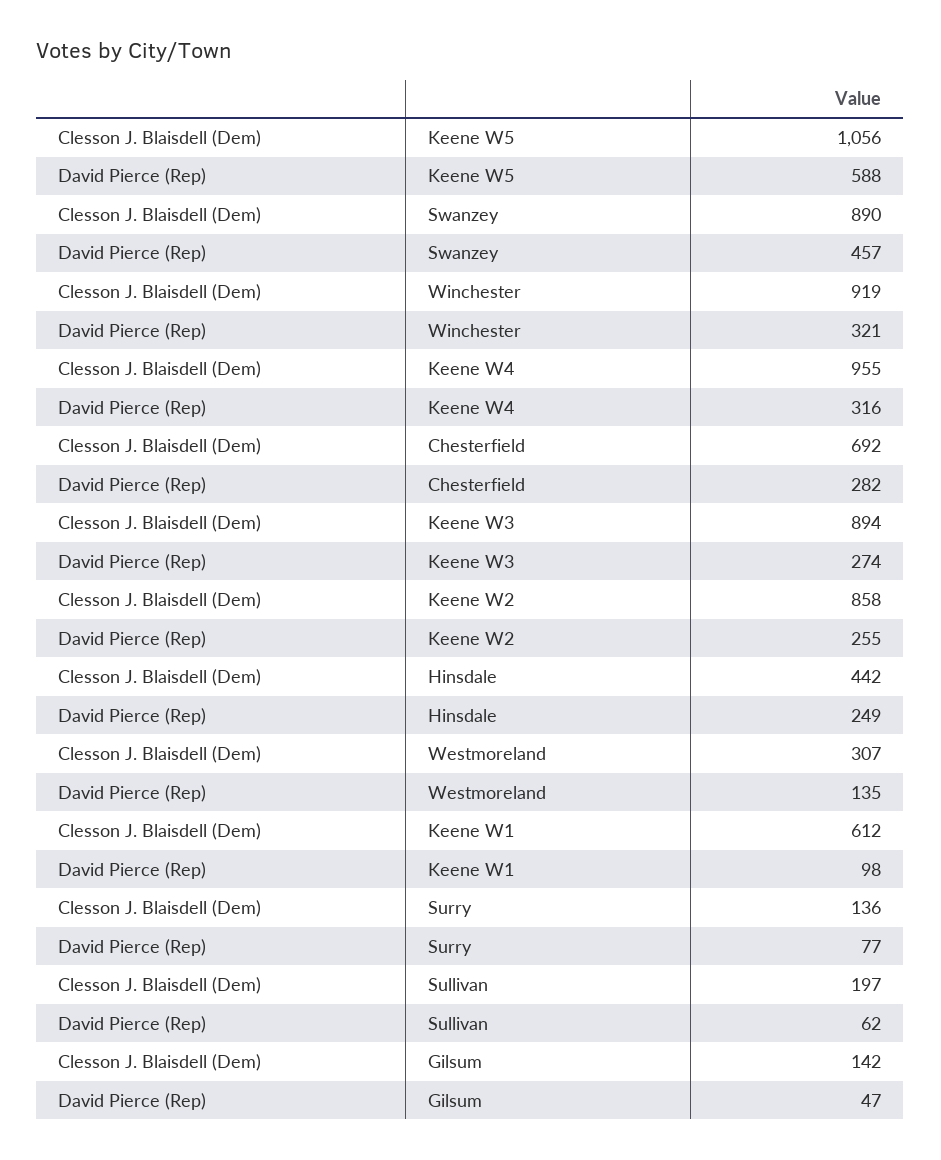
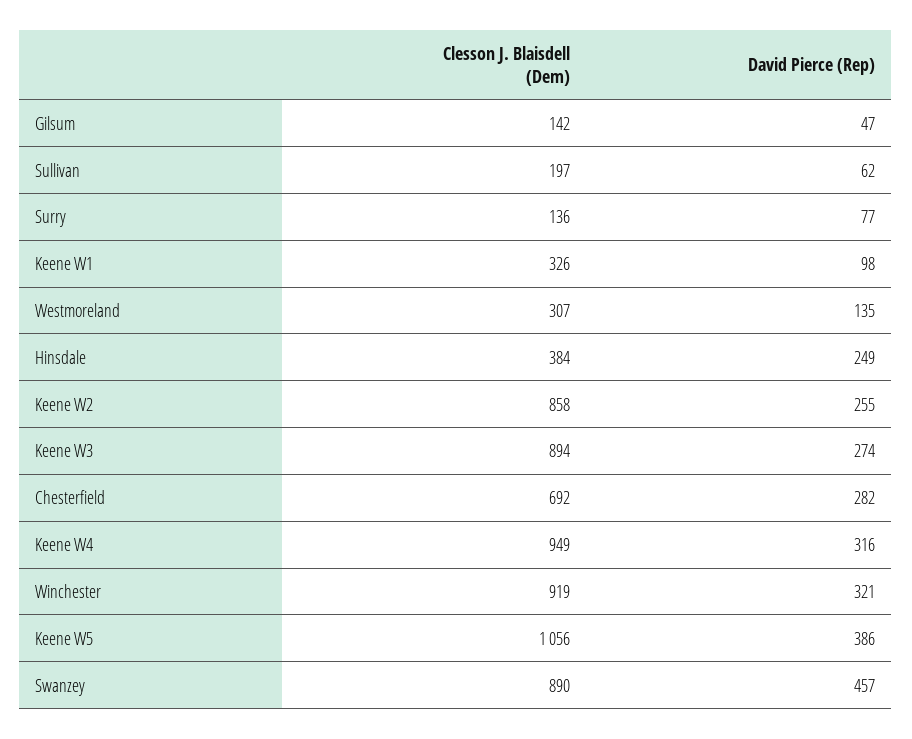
David Pierce (Rep), Keene W5: 588 -> 386
Clesson J. Blaisdell (Dem), Keene W4: 955 -> 949
Clesson J. Blaisdell (Dem), Hinsdale: 442 -> 384
Clesson J. Blaisdell (Dem), Keene W1: 612 -> 326

